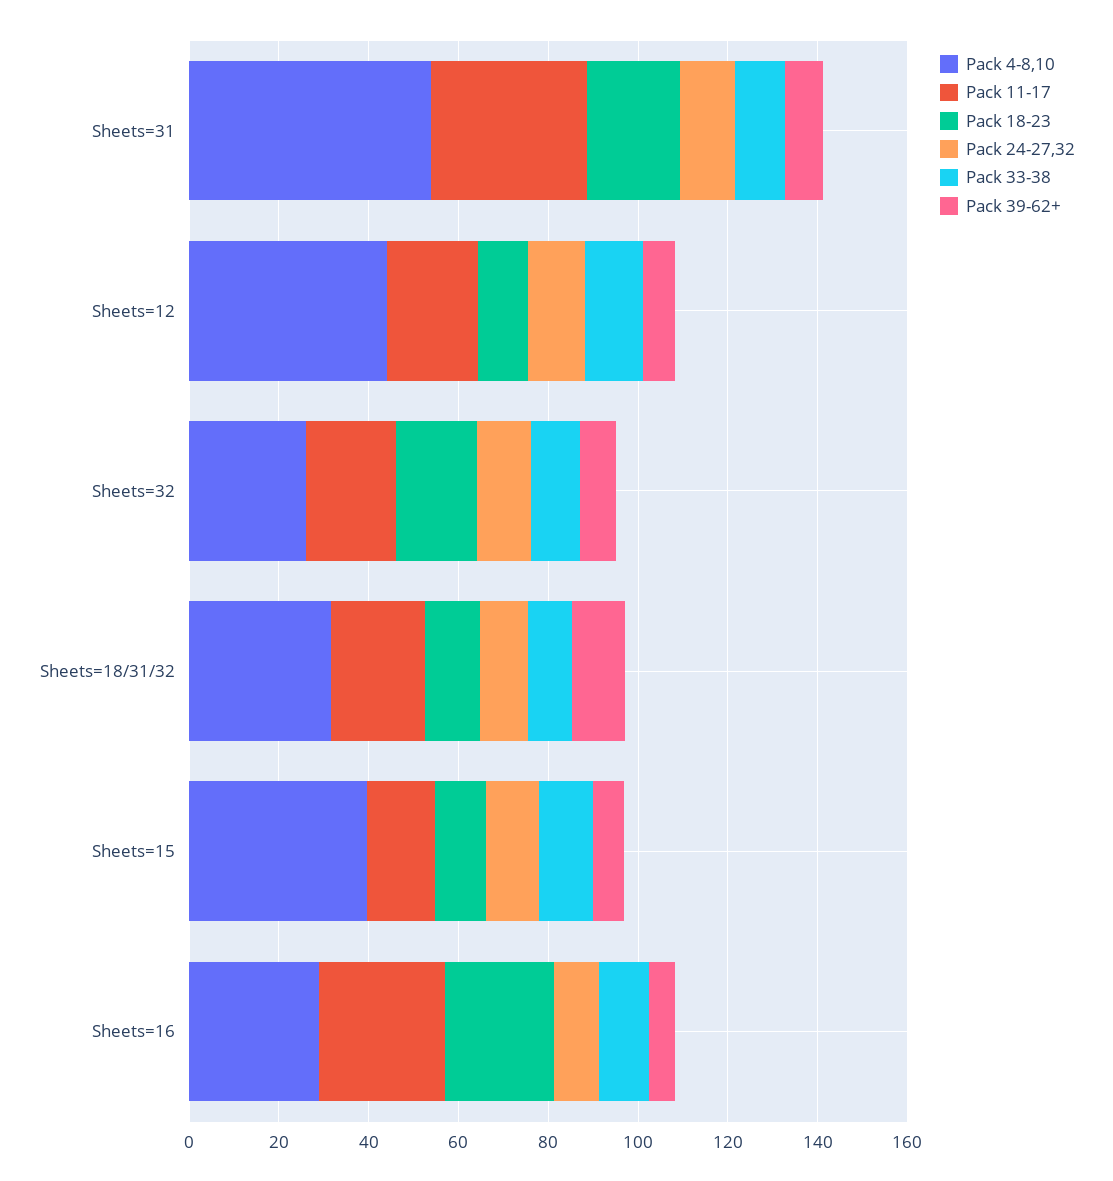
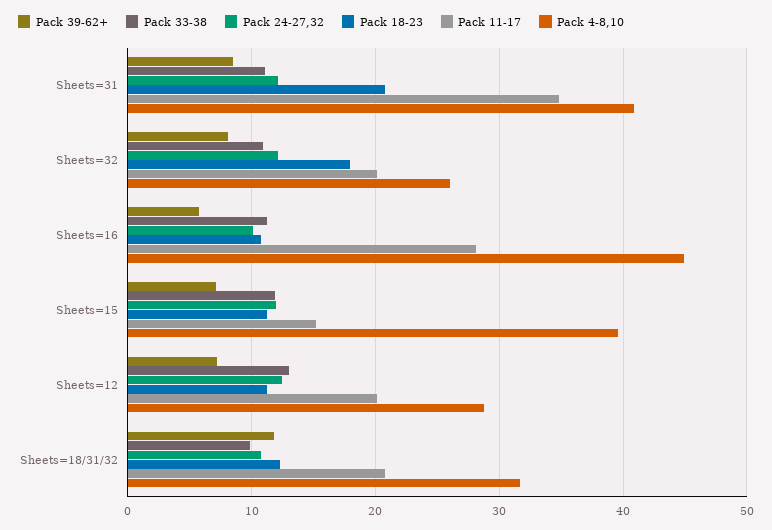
Pack 4-8,10, Sheets=31: 55 -> 41
Pack 4-8,10, Sheets=12: 45 -> 29
Pack 4-8,10, Sheets=16: 30 -> 45
Pack 18-23, Sheets=16: 25 -> 11

